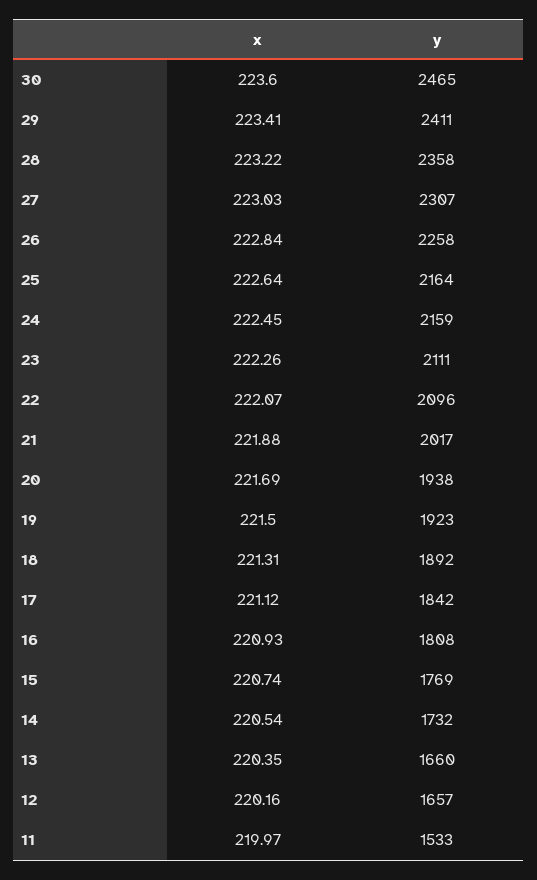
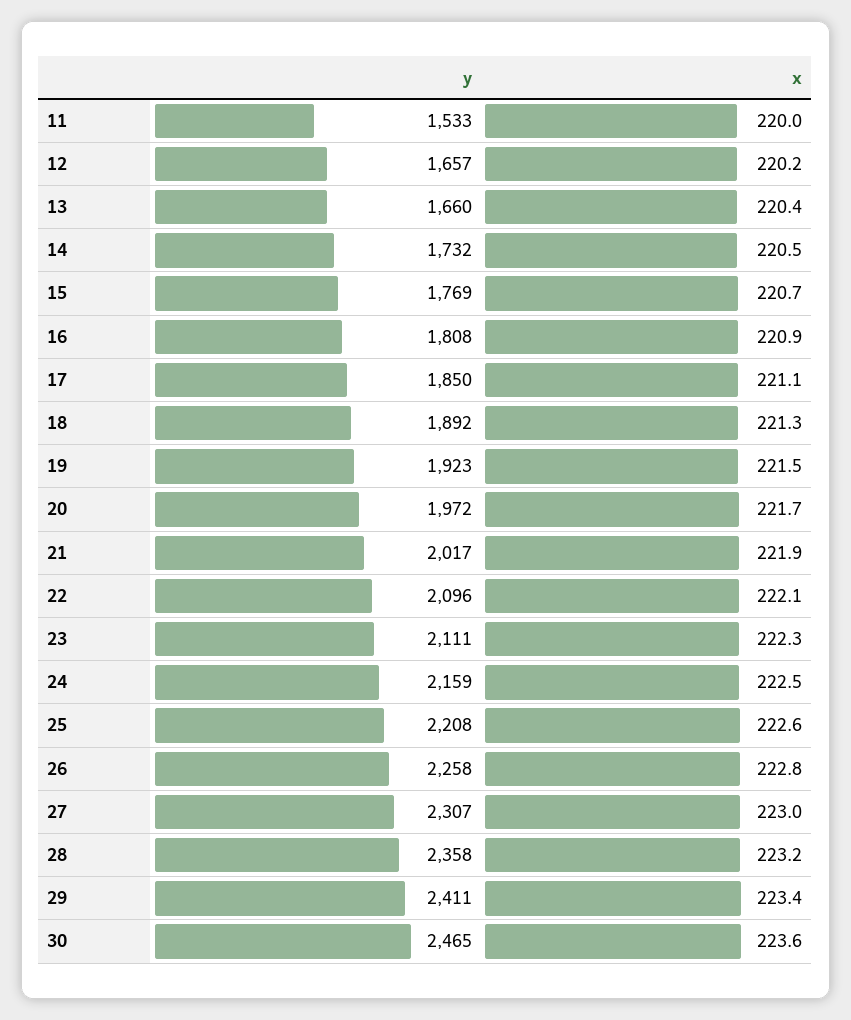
y, 25: 2164 -> 2208
y, 20: 1938 -> 1972
y, 17: 1842 -> 1850

